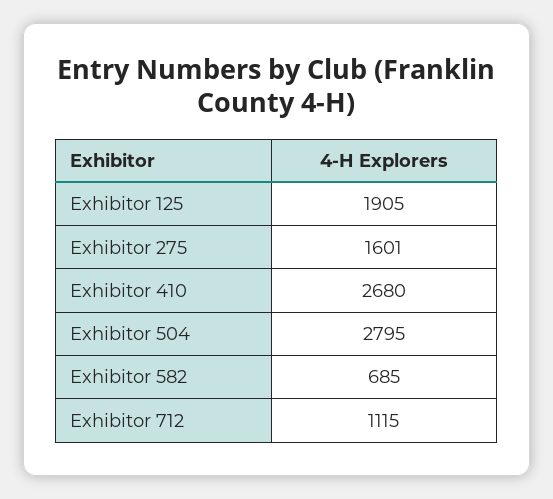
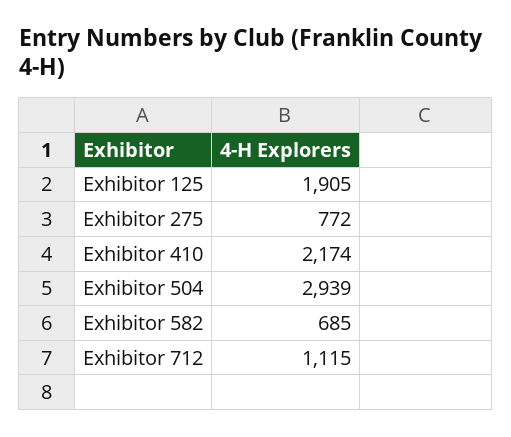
Exhibitor 275: 1601 -> 772
Exhibitor 410: 2680 -> 2174
Exhibitor 504: 2795 -> 2939

